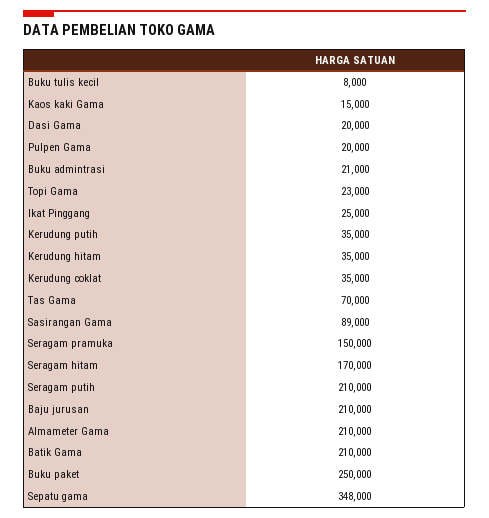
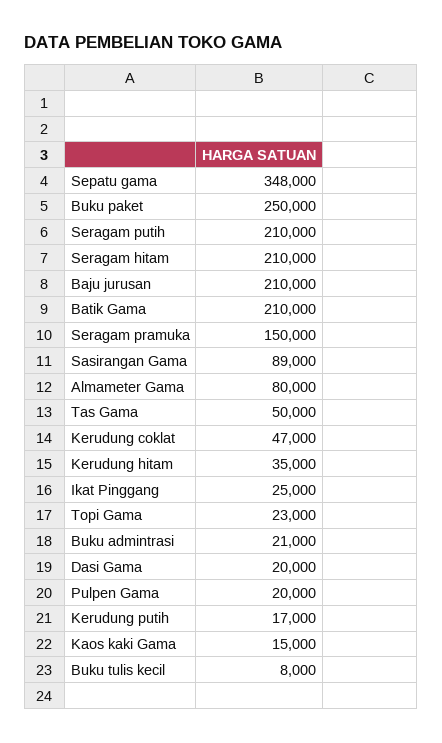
Kerudung putih: 35000 -> 17000
Kerudung coklat: 35000 -> 47000
Tas Gama: 70000 -> 50000
Seragam hitam: 170000 -> 210000
Almameter Gama: 210000 -> 80000

